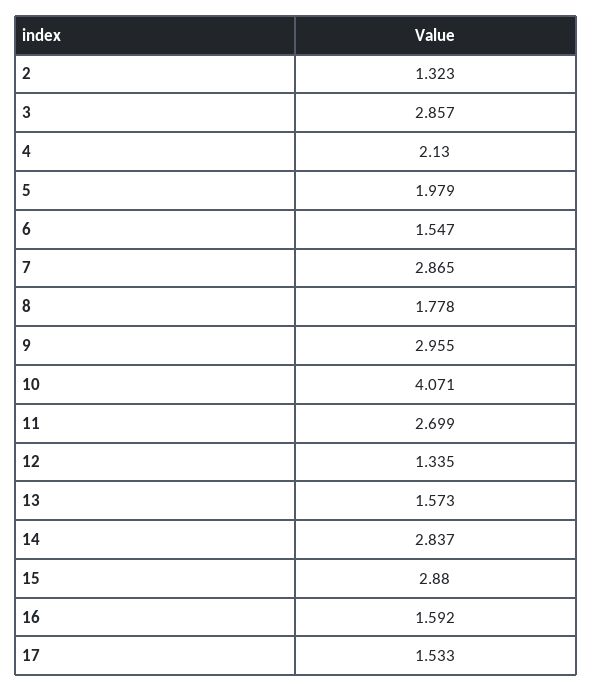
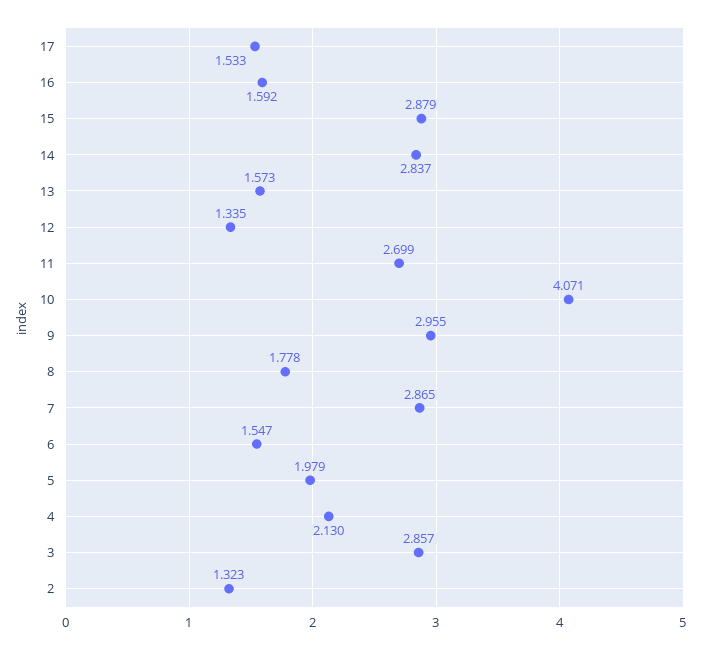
15: 2.88 -> 2.879

